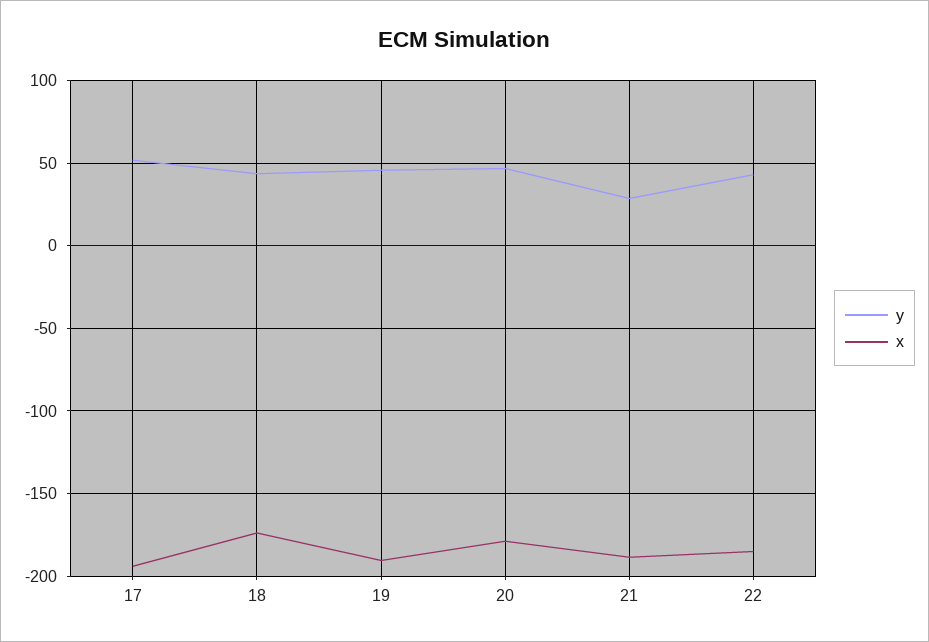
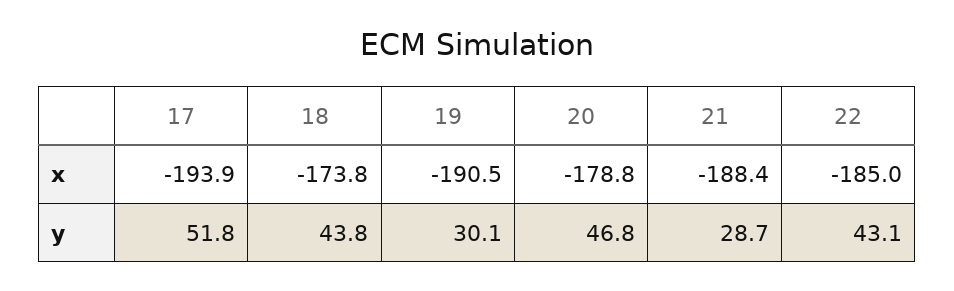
y, 19: 45 -> 30.1

